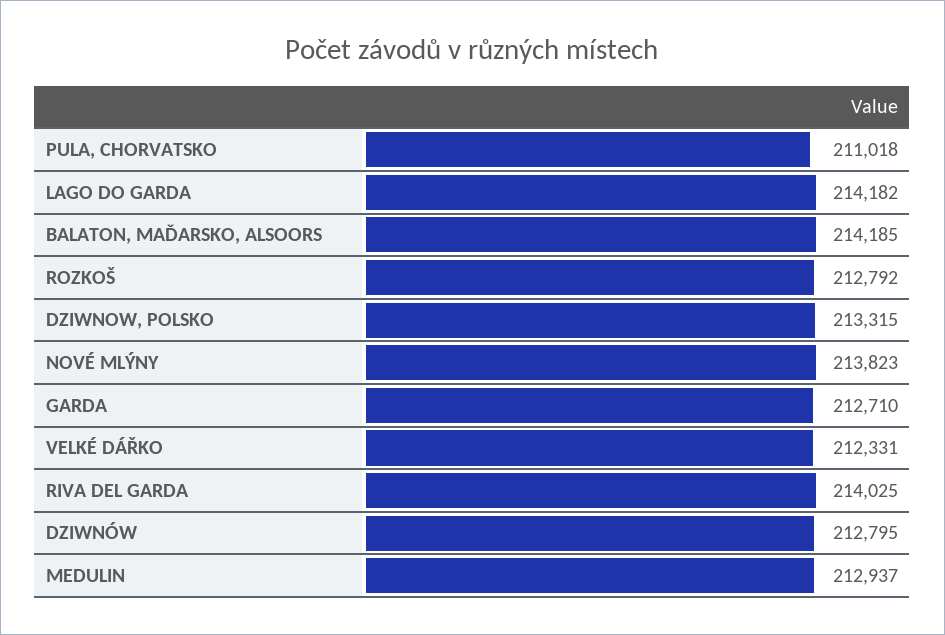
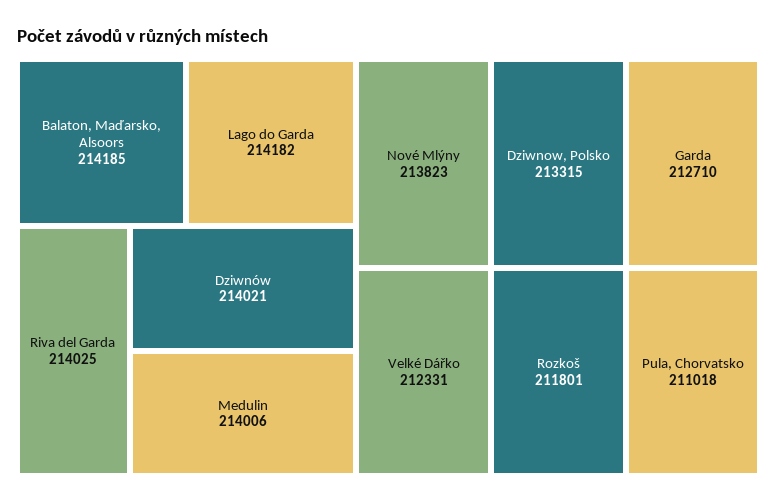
ROZKOŠ: 212792 -> 211801
DZIWNÓW: 212795 -> 214021
MEDULIN: 212937 -> 214006

